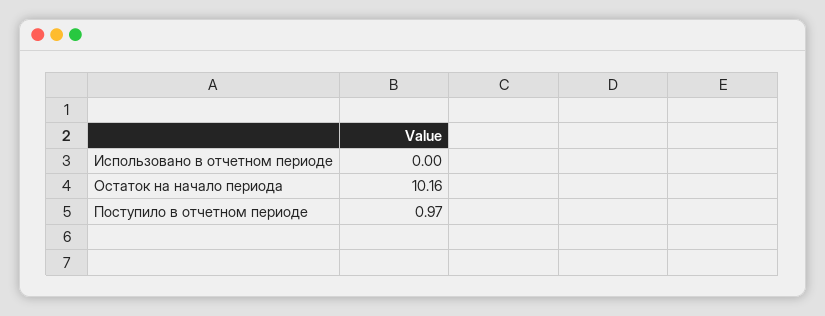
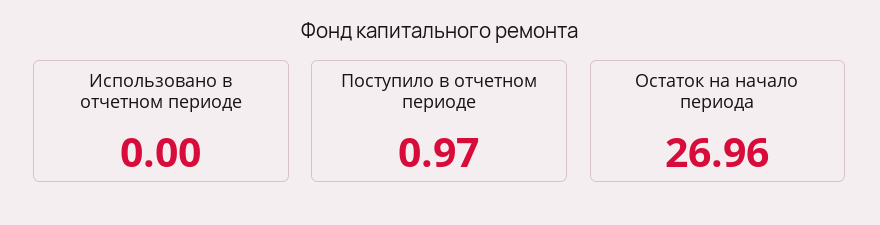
Остаток на начало периода: 10.16 -> 26.96

